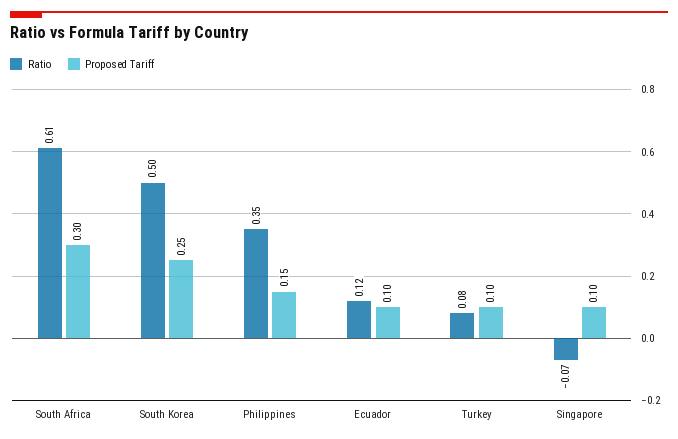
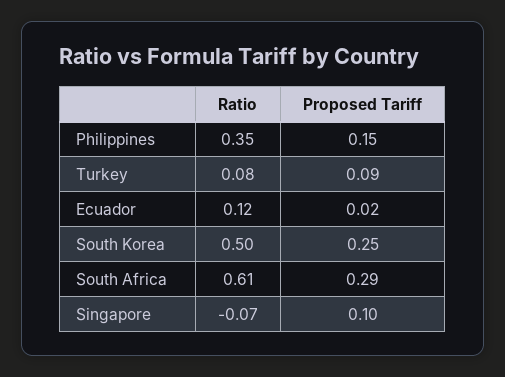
Proposed Tariff, South Africa: 0.3 -> 0.29
Proposed Tariff, Ecuador: 0.1 -> 0.02
Proposed Tariff, Turkey: 0.1 -> 0.09

